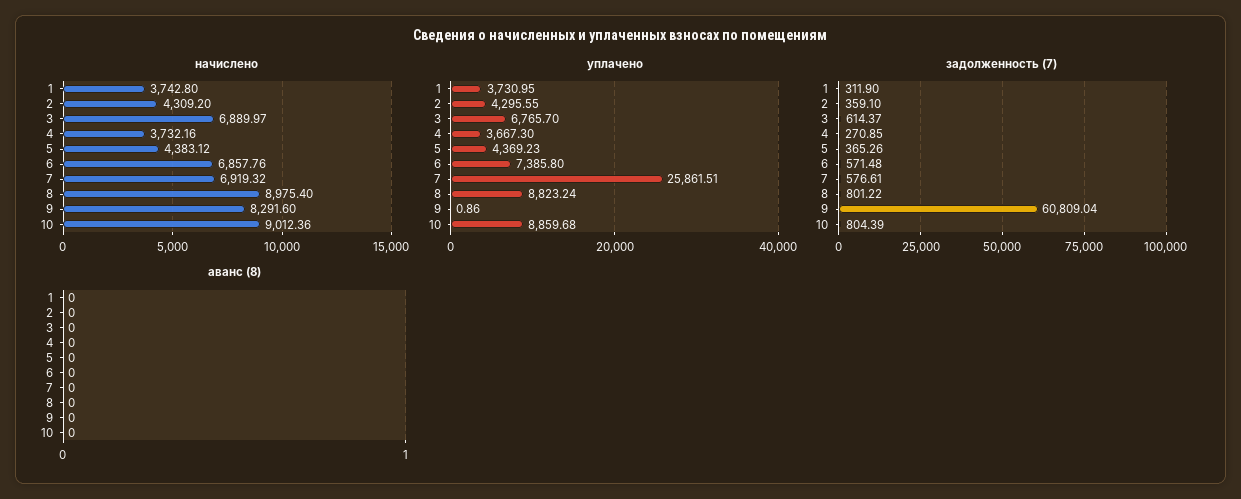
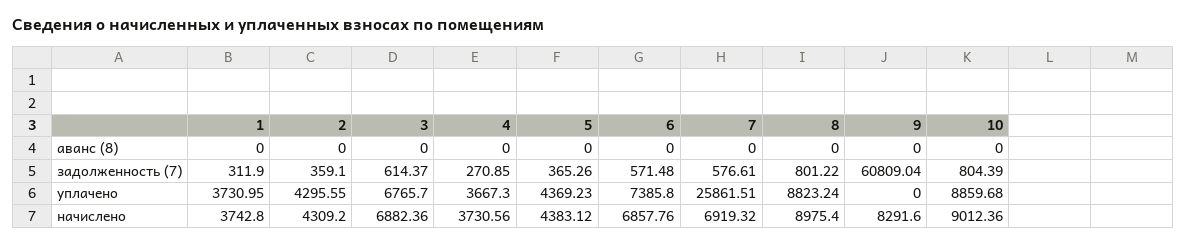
начислено, 3: 6889.97 -> 6882.36
начислено, 4: 3732.16 -> 3730.56
уплачено, 9: 0.86 -> 0

